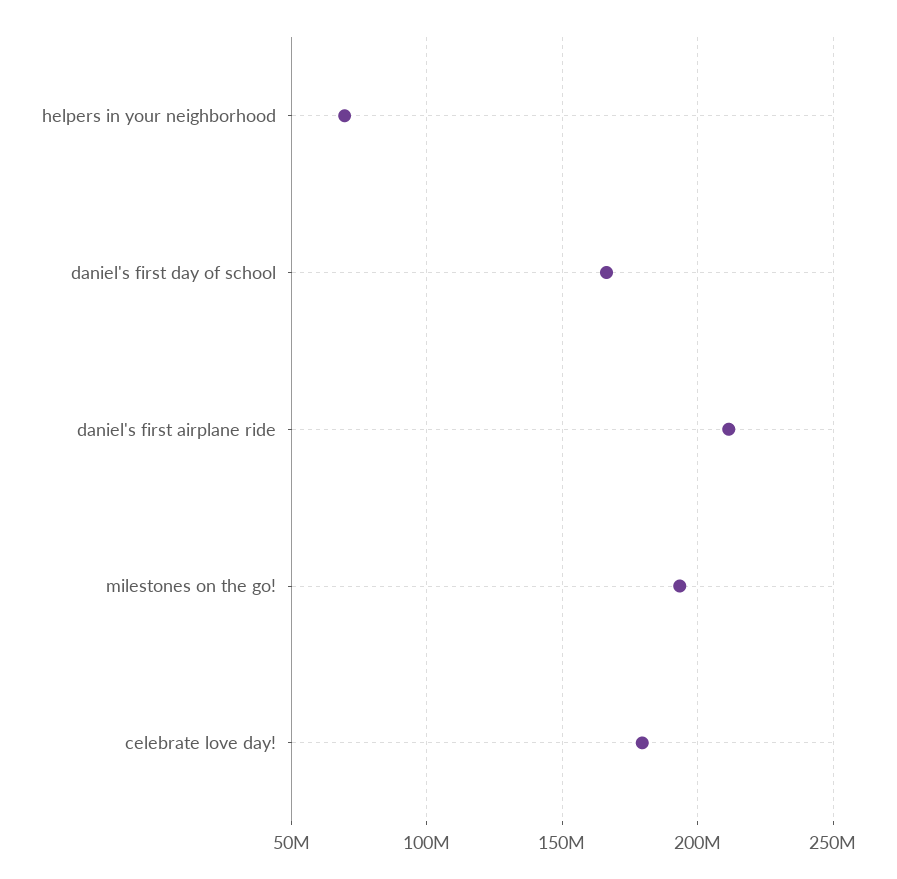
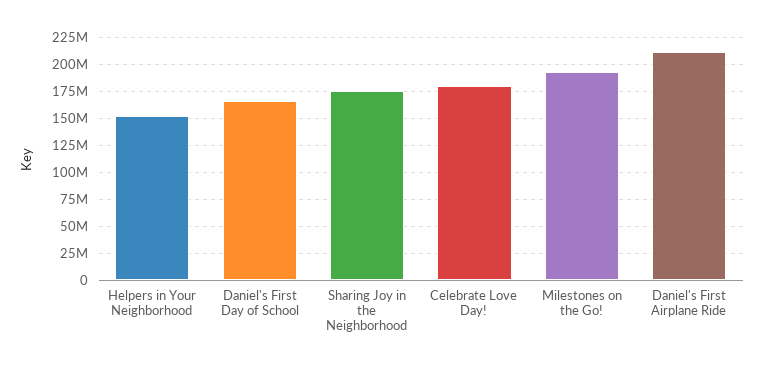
helpers in your neighborhood: 70000000 -> 150000000
Sharing Joy in the Neighborhood: none -> 175000000

